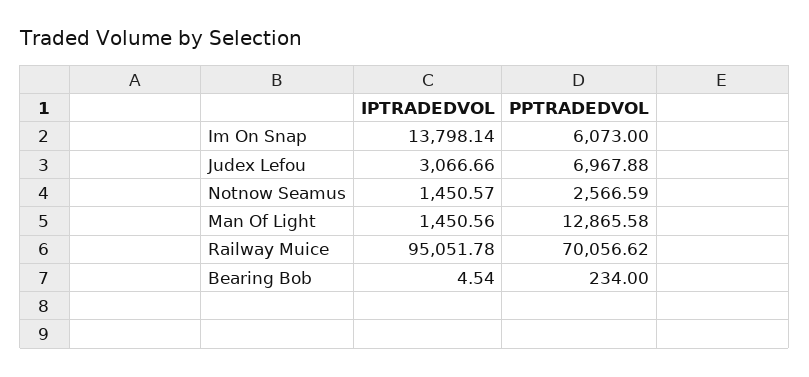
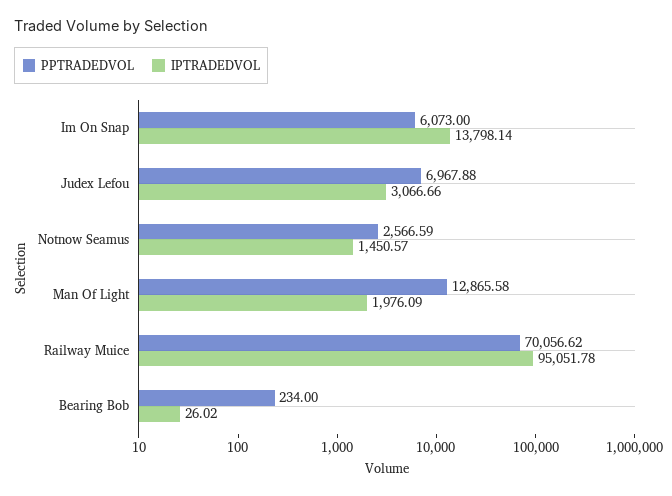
IPTRADEDVOL, Man Of Light: 1450.56 -> 1976.09
IPTRADEDVOL, Bearing Bob: 4.54 -> 26.02

